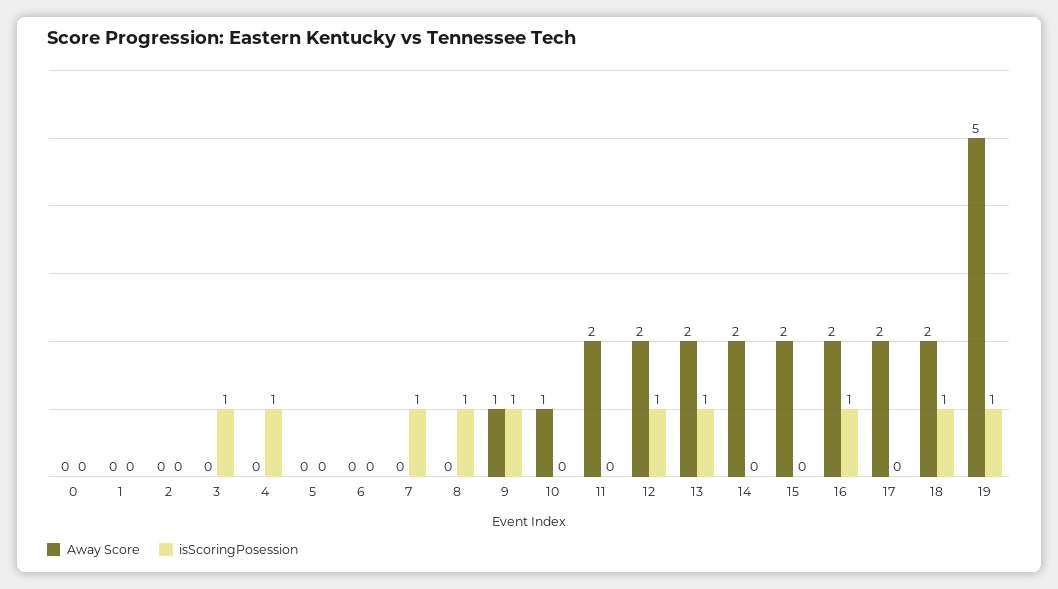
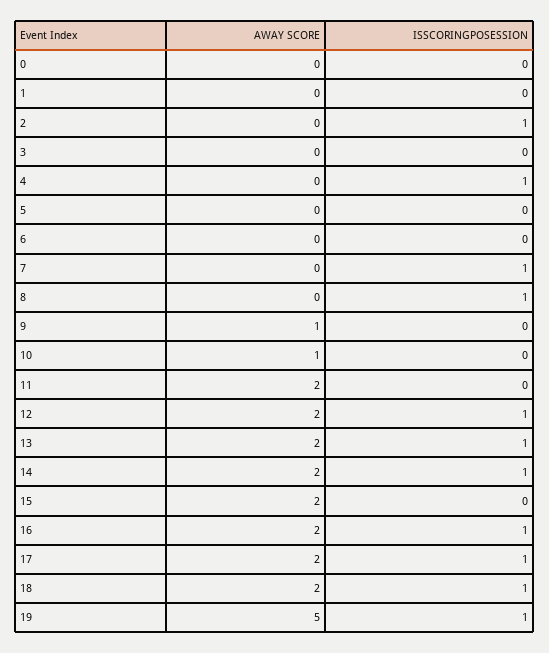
isScoringPosession, 2: 0 -> 1
isScoringPosession, 3: 1 -> 0
isScoringPosession, 9: 1 -> 0
isScoringPosession, 14: 0 -> 1
isScoringPosession, 17: 0 -> 1

